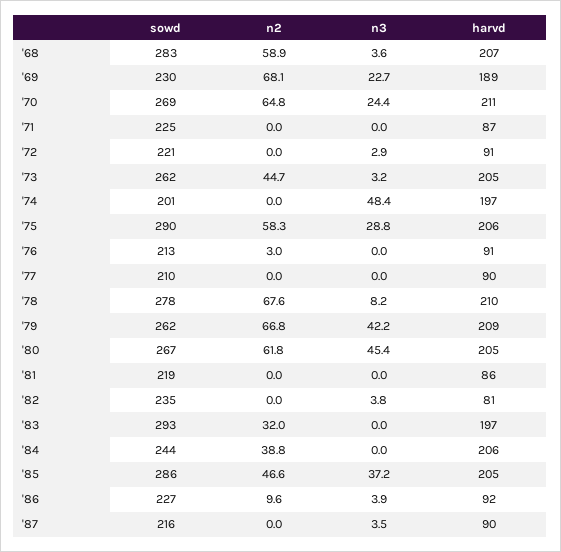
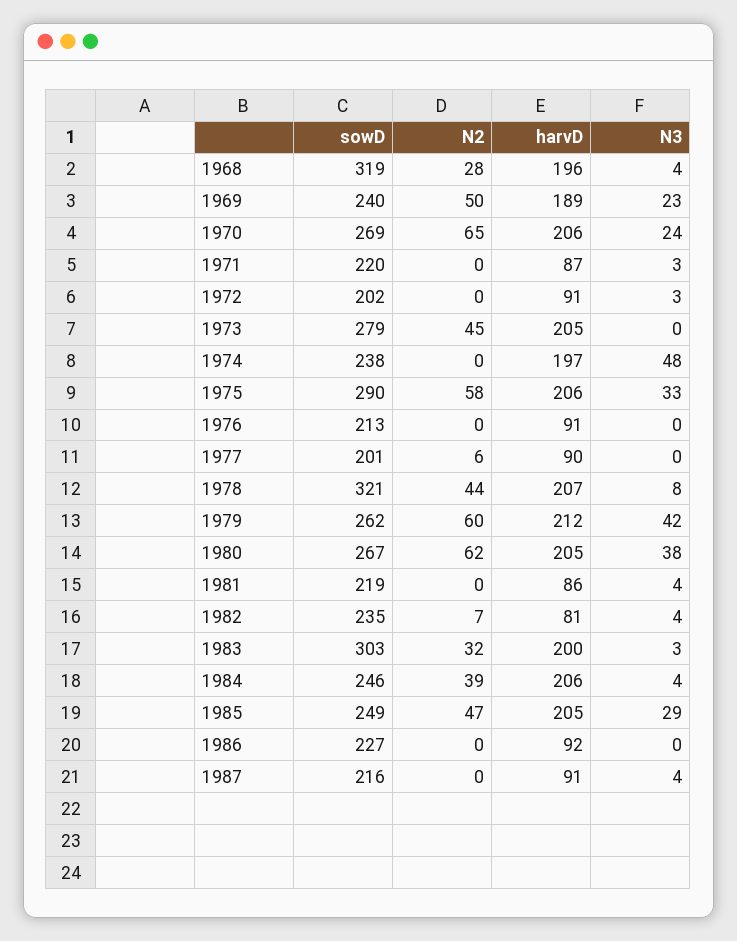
sowd, '68: 283 -> 319
n2, '68: 58.9 -> 28
harvd, '68: 207 -> 196
sowd, '69: 230 -> 240
n2, '69: 68.1 -> 50
harvd, '70: 211 -> 206
sowd, '71: 225 -> 220
n3, '71: 0 -> 3
sowd, '72: 221 -> 202
sowd, '73: 262 -> 279
n3, '73: 3.2 -> 0
sowd, '74: 201 -> 238
n3, '75: 28.8 -> 33
n2, '76: 3 -> 0
sowd, '77: 210 -> 201
n2, '77: 0 -> 6
sowd, '78: 278 -> 321
n2, '78: 67.6 -> 44
harvd, '78: 210 -> 207
n2, '79: 66.8 -> 60
harvd, '79: 209 -> 212
n3, '80: 45.4 -> 38
n3, '81: 0 -> 4
n2, '82: 0 -> 7
sowd, '83: 293 -> 303
n3, '83: 0 -> 3
harvd, '83: 197 -> 200
sowd, '84: 244 -> 246
n3, '84: 0 -> 4
sowd, '85: 286 -> 249
n3, '85: 37.2 -> 29
n2, '86: 9.6 -> 0
n3, '86: 3.9 -> 0
harvd, '87: 90 -> 91

